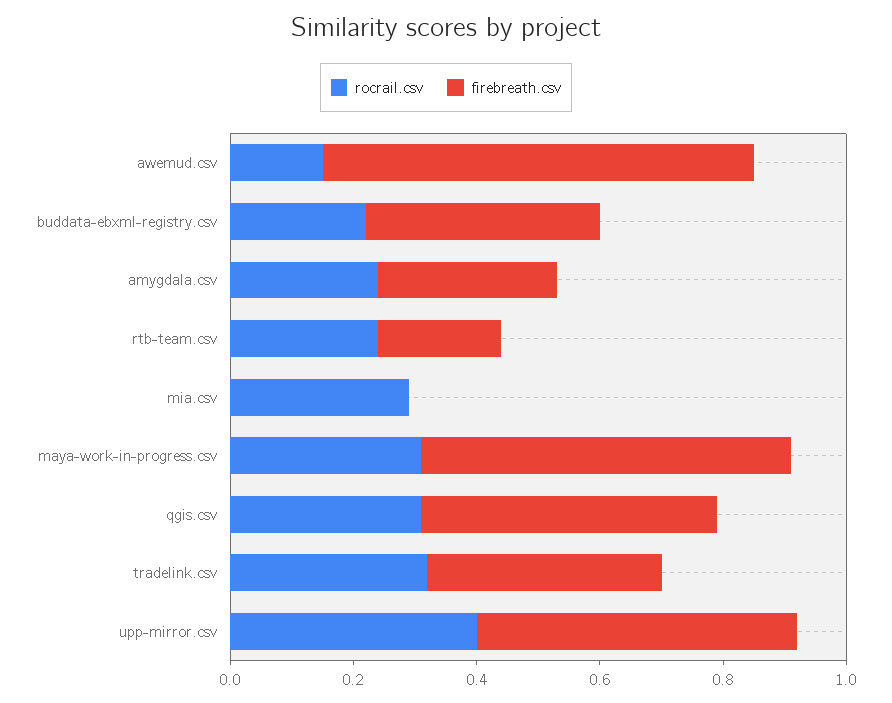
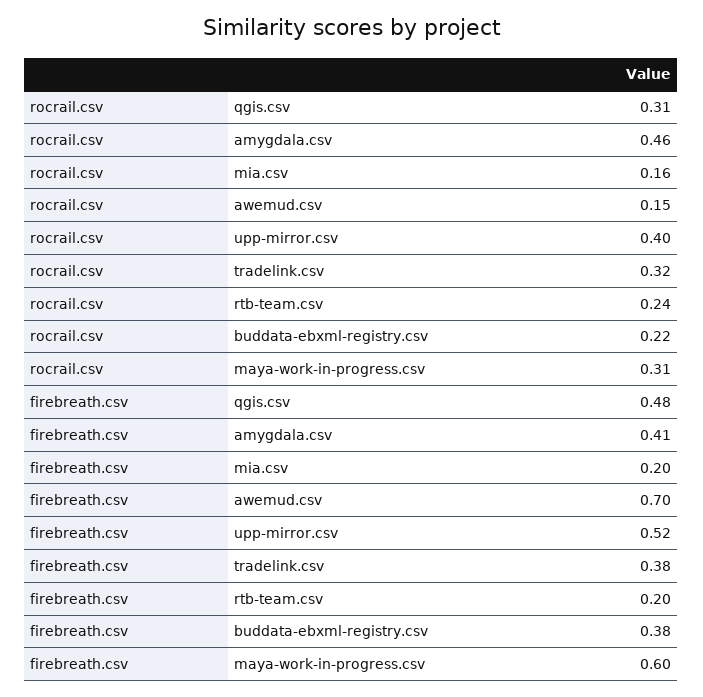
rocrail.csv, amygdala.csv: 0.25 -> 0.46
firebreath.csv, amygdala.csv: 0.3 -> 0.41
rocrail.csv, mia.csv: 0.3 -> 0.16
firebreath.csv, mia.csv: 0 -> 0.2

